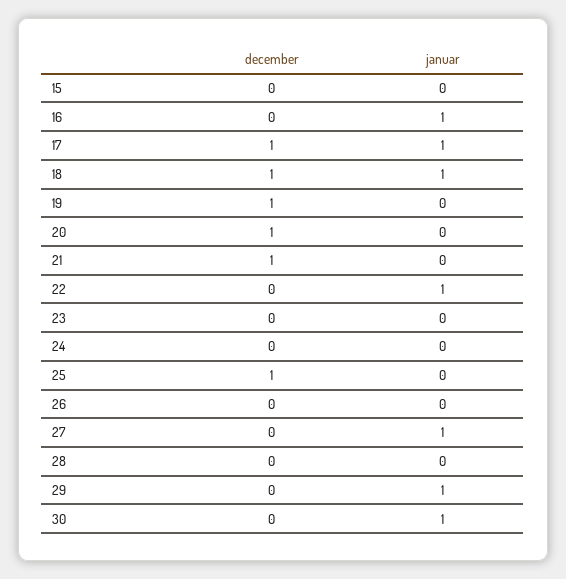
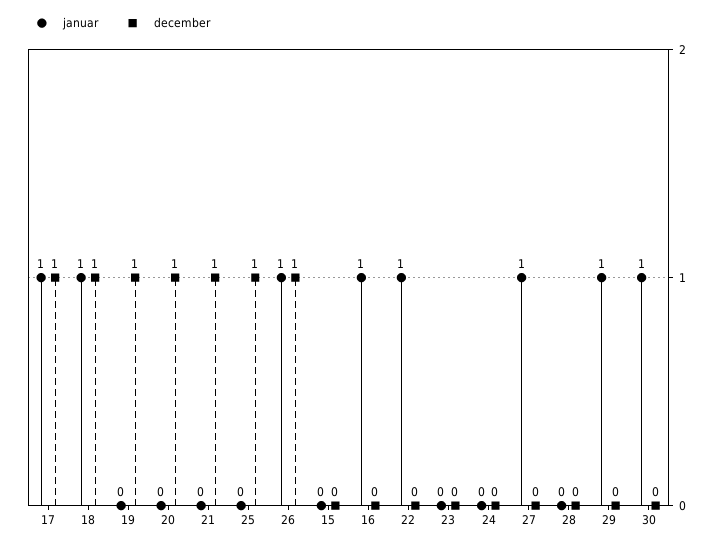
december, 26: 0 -> 1
januar, 26: 0 -> 1

